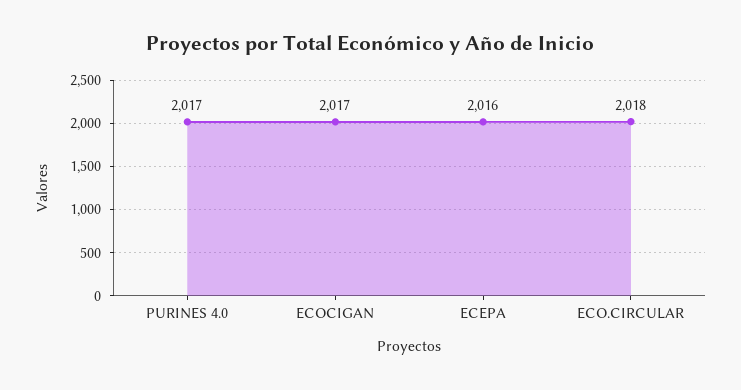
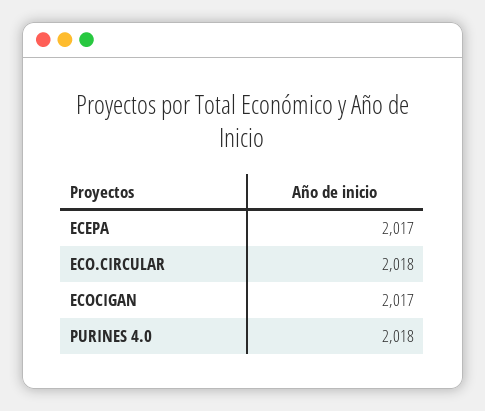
PURINES 4.0: 2017 -> 2018
ECEPA: 2016 -> 2017

